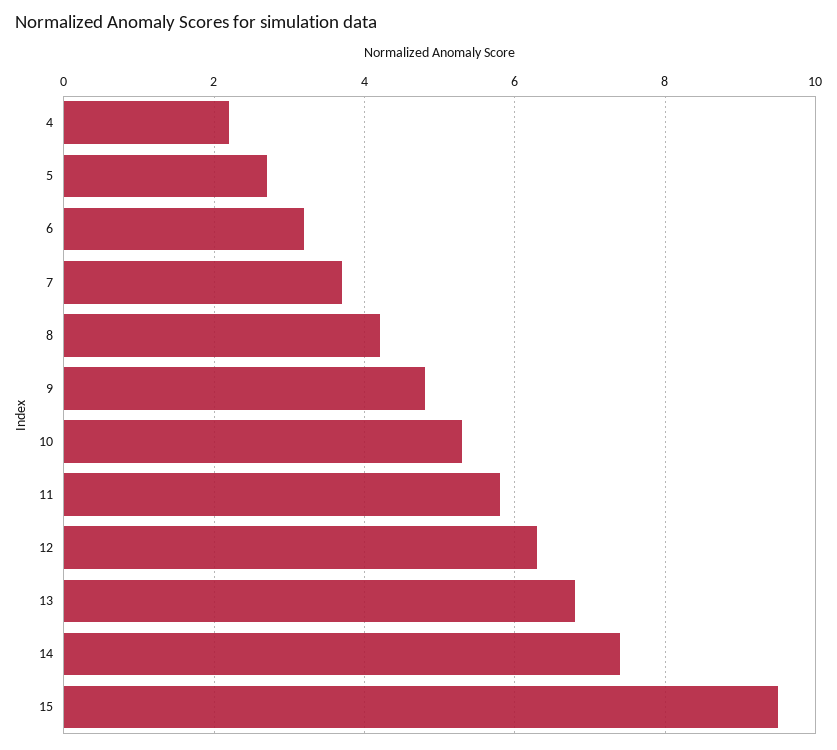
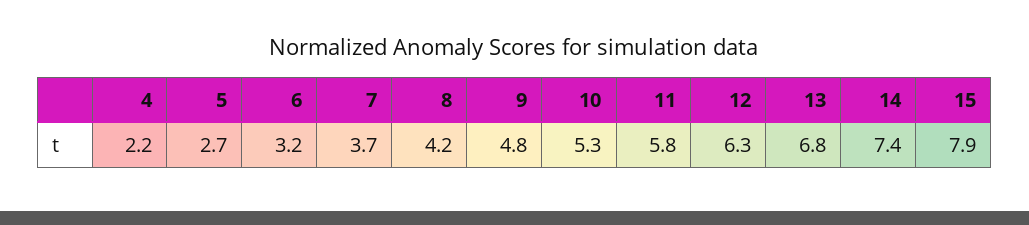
15: 9.5 -> 7.9

